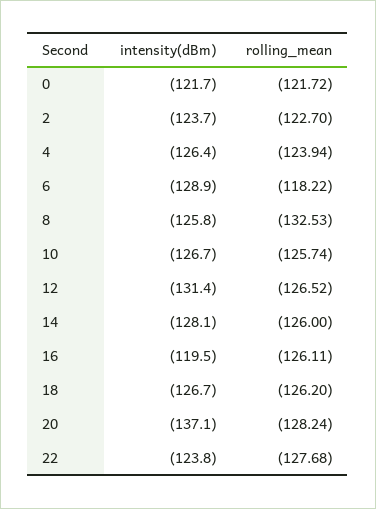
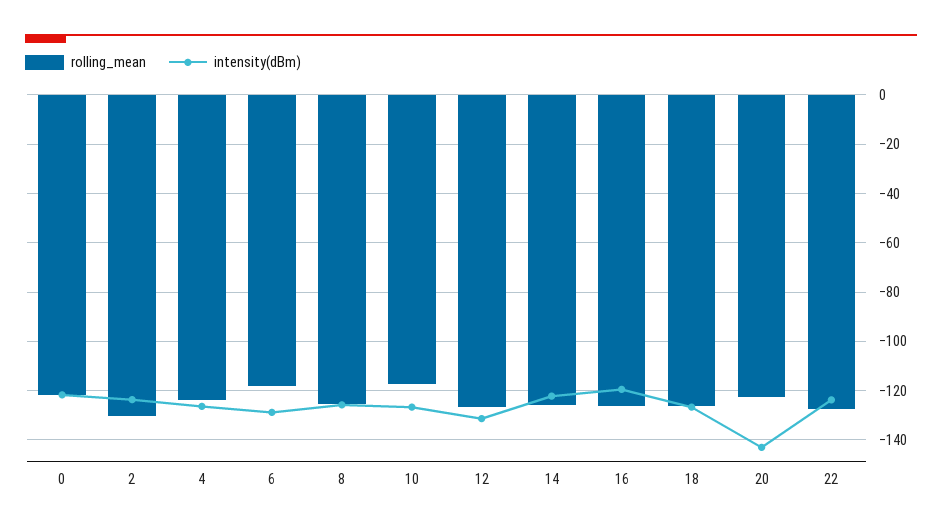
rolling_mean, 2: -122.7 -> -130
rolling_mean, 8: -132.53 -> -125
rolling_mean, 10: -125.74 -> -117.5
intensity(dBm), 14: -128.1 -> -122.5
intensity(dBm), 20: -137.1 -> -142.5
rolling_mean, 20: -128.24 -> -122.5

